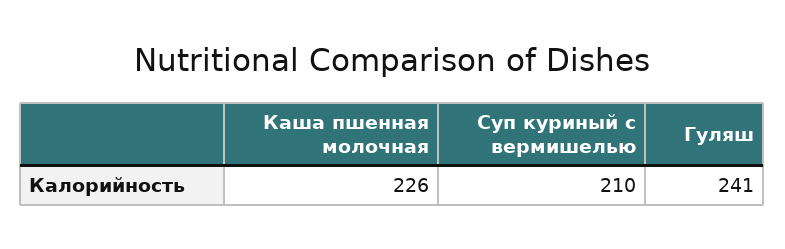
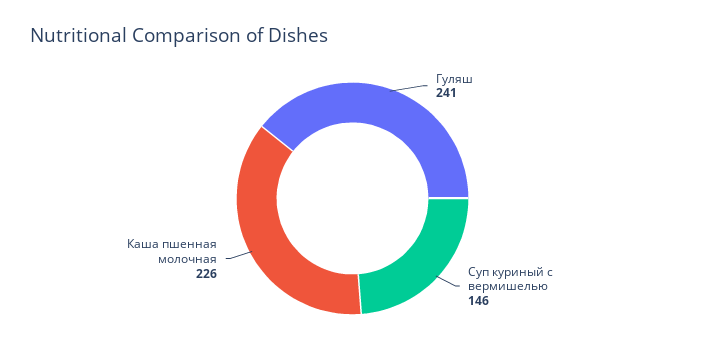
Суп куриный с вермишелью: 210 -> 146

